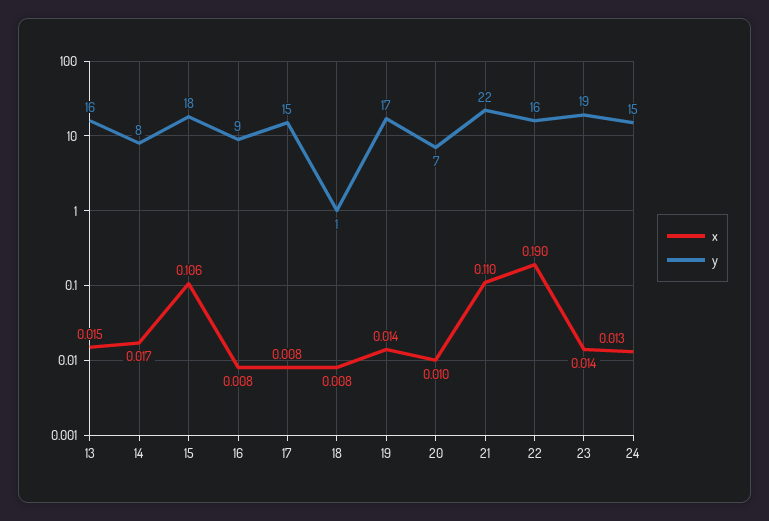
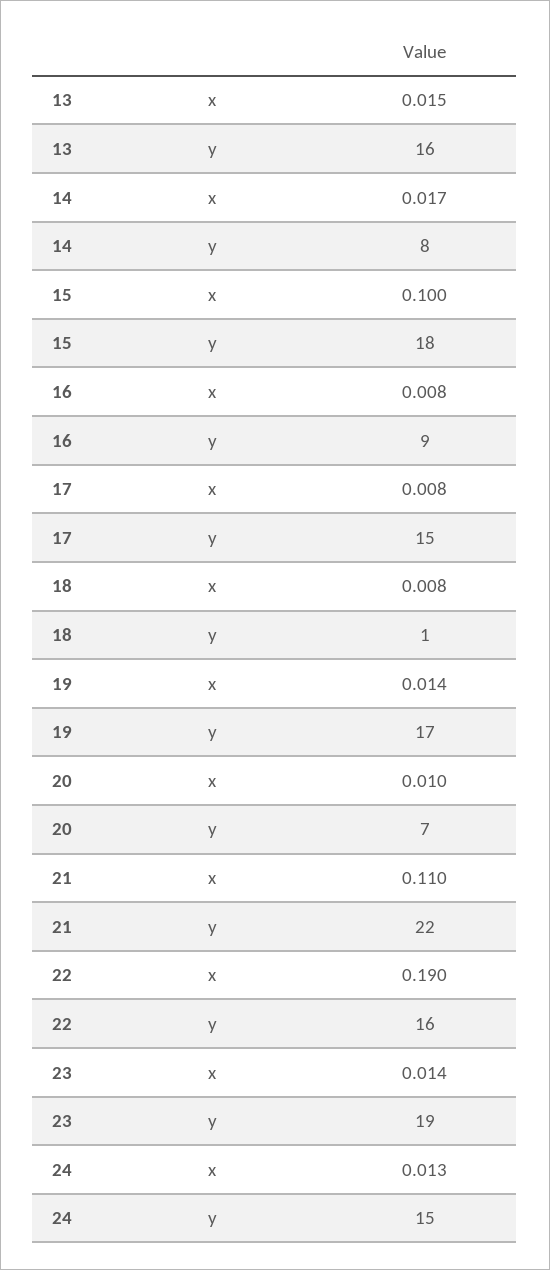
x, 15: 0.106 -> 0.1

